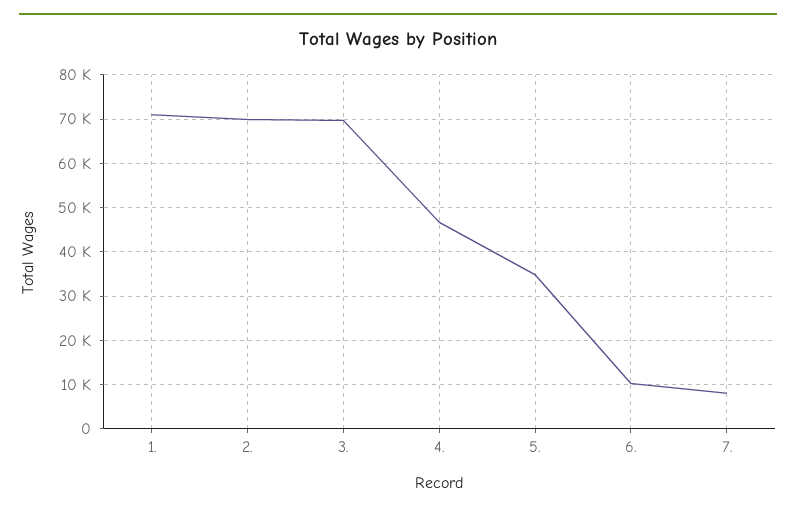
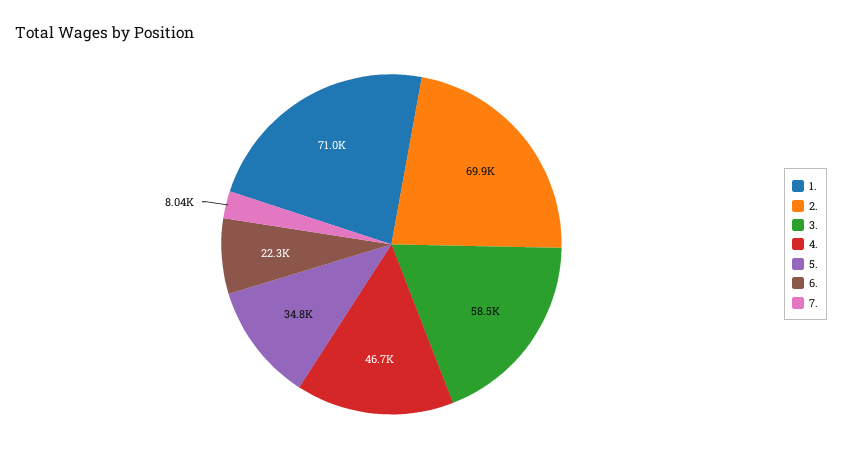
3.: 70000 -> 58500
6.: 10000 -> 22300

